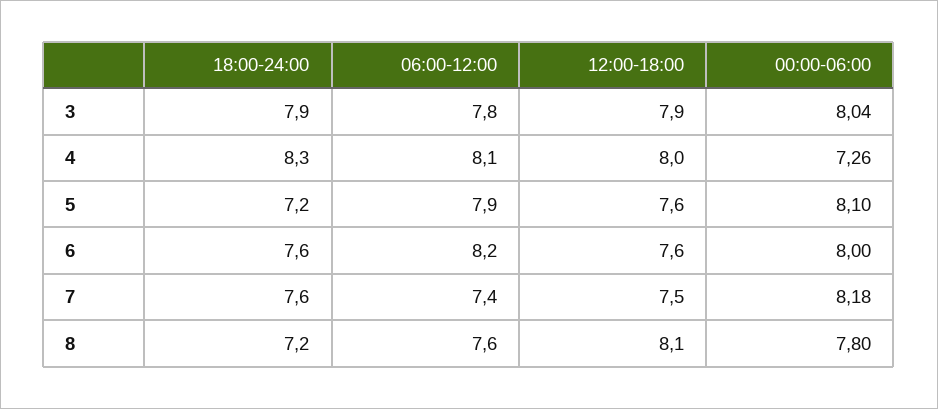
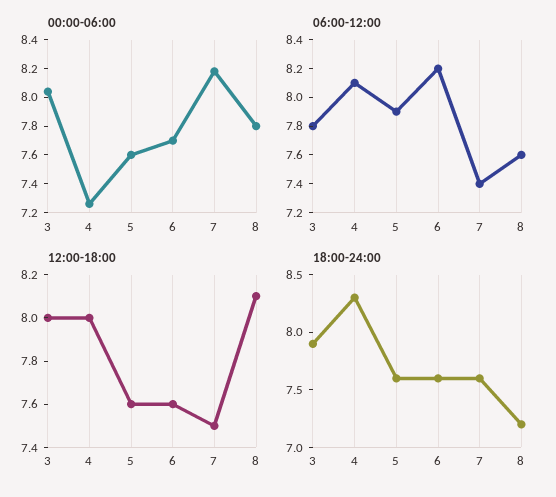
12:00-18:00, 3: 7.9 -> 8
18:00-24:00, 5: 7.2 -> 7.6
00:00-06:00, 5: 8.1 -> 7.6
00:00-06:00, 6: 8 -> 7.7

